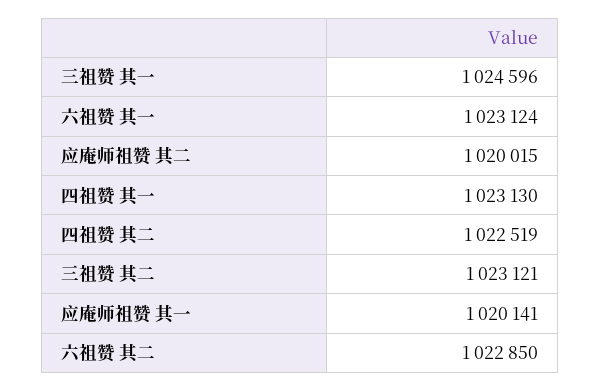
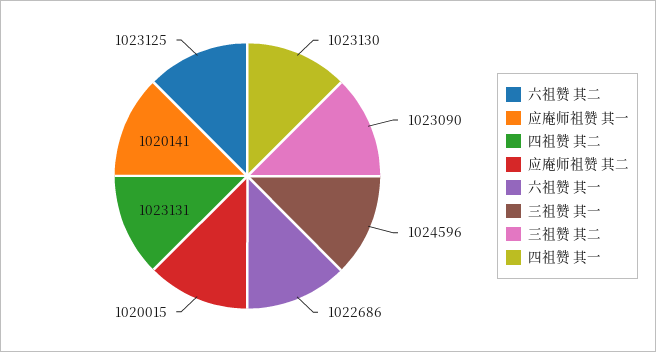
六祖赞 其一: 1023124 -> 1022686
四祖赞 其二: 1022519 -> 1023131
三祖赞 其二: 1023121 -> 1023090
六祖赞 其二: 1022850 -> 1023125

